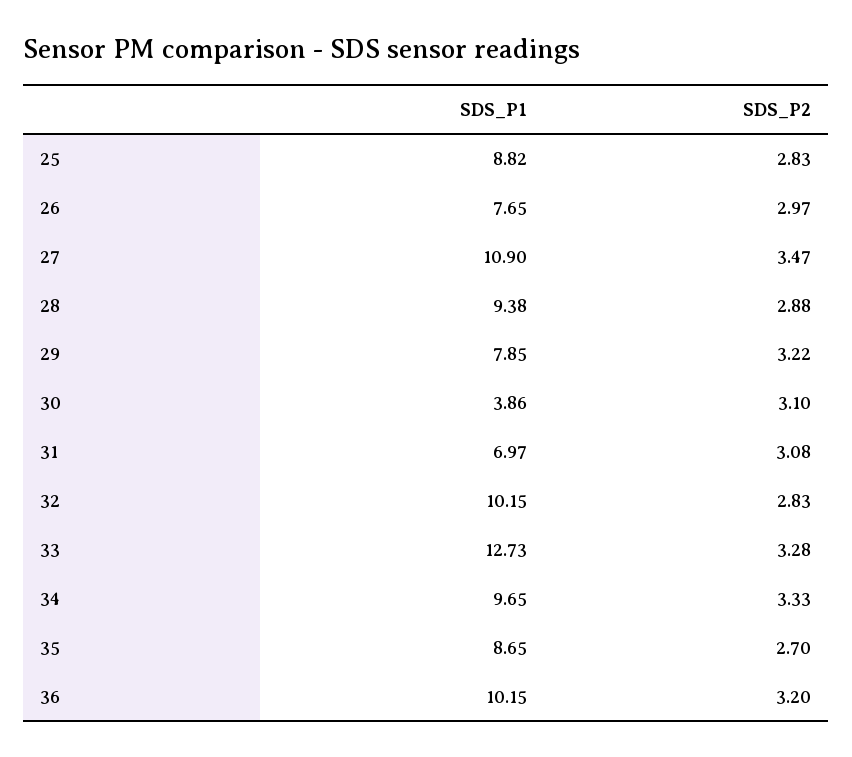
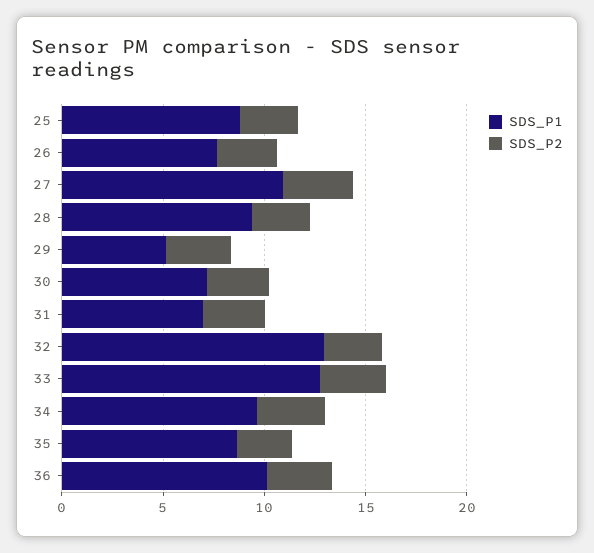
SDS_P1, 29: 7.85 -> 5
SDS_P1, 30: 3.86 -> 7
SDS_P1, 32: 10.15 -> 13

